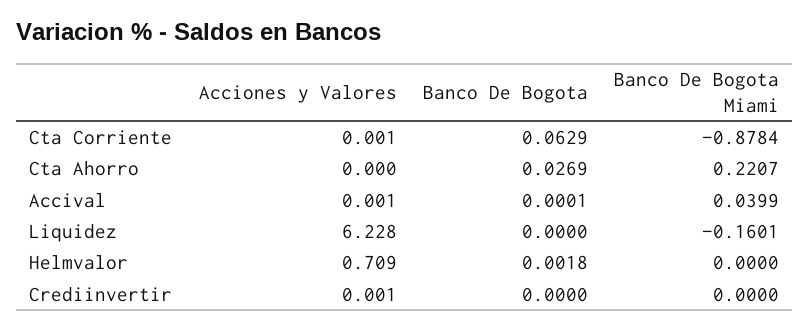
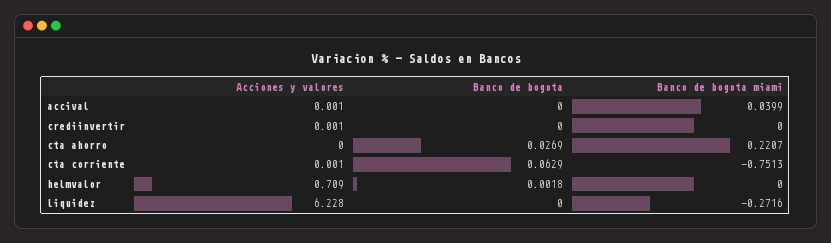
Banco De Bogota Miami, Cta Corriente: -0.8784 -> -0.7513
Banco De Bogota, Accival: 0.0001 -> 0
Banco De Bogota Miami, Liquidez: -0.1601 -> -0.2716

